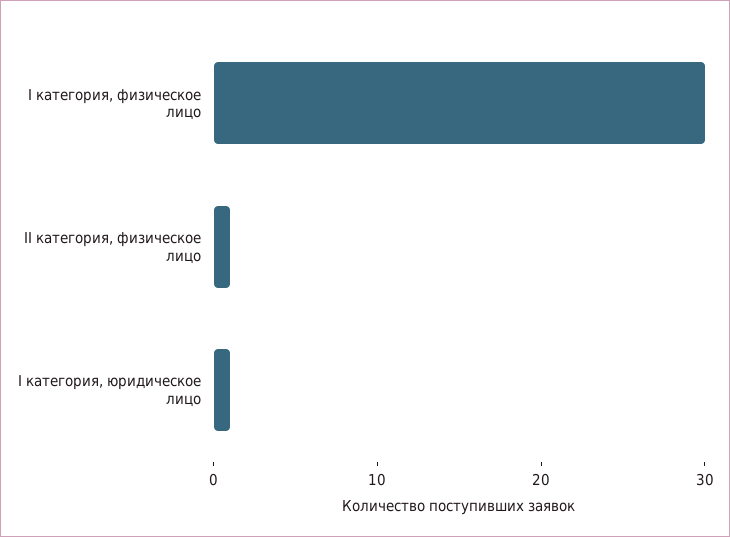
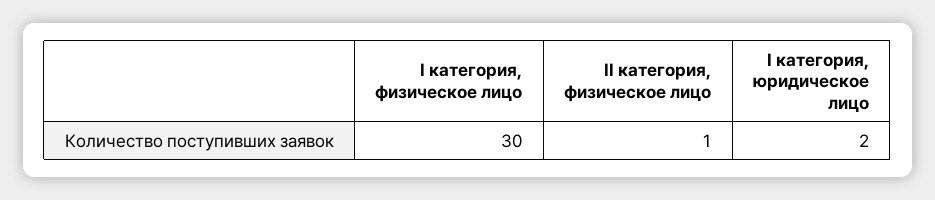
I категория, юридическое лицо: 1 -> 2

